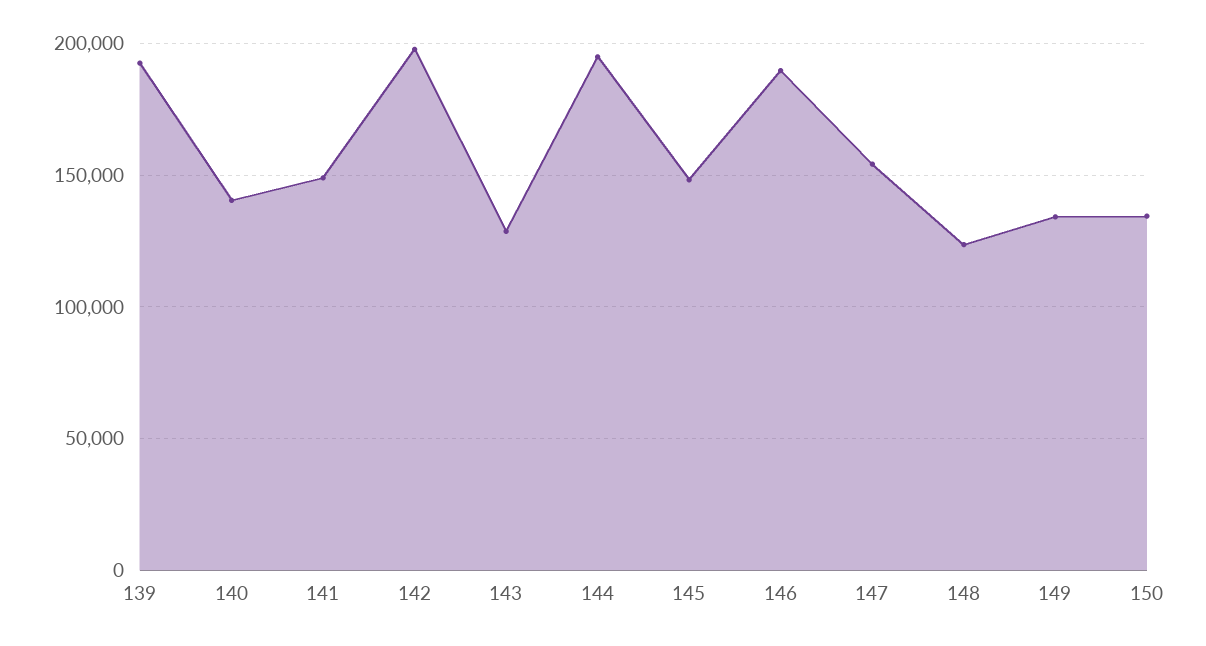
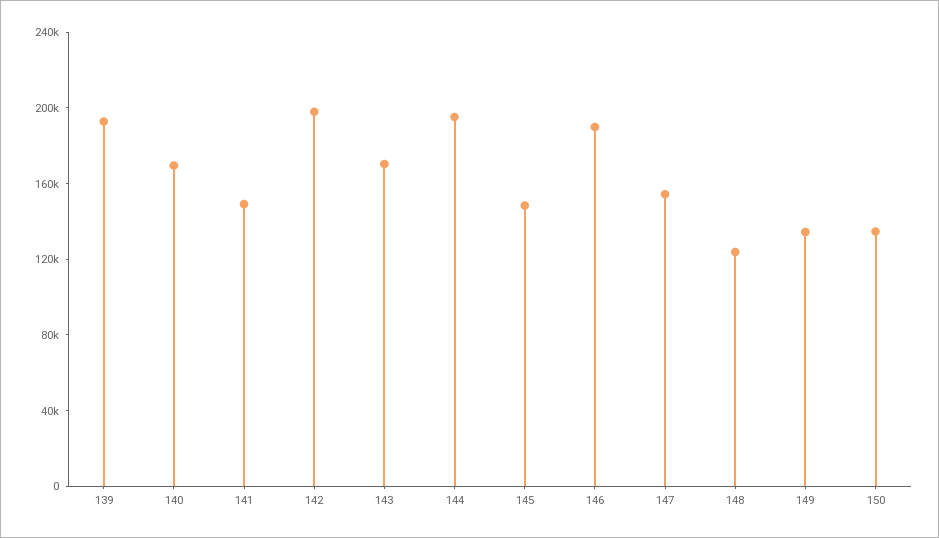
140: 140000 -> 170000
143: 130000 -> 170000

